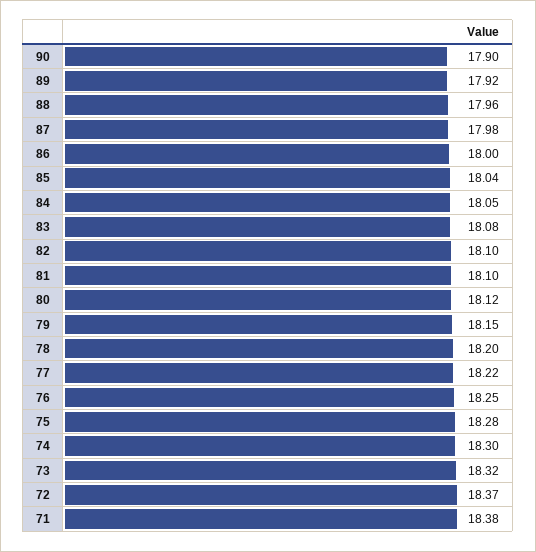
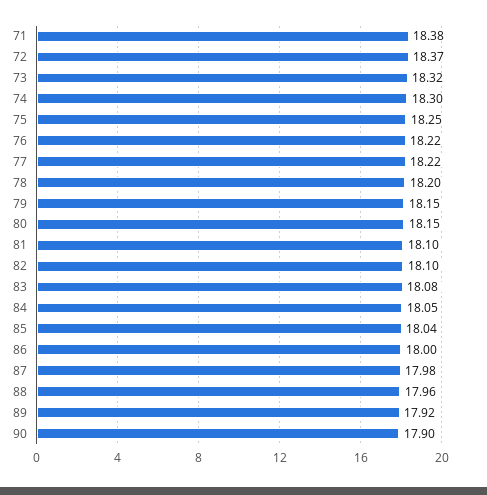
80: 18.12 -> 18.15
76: 18.25 -> 18.22
75: 18.28 -> 18.25

